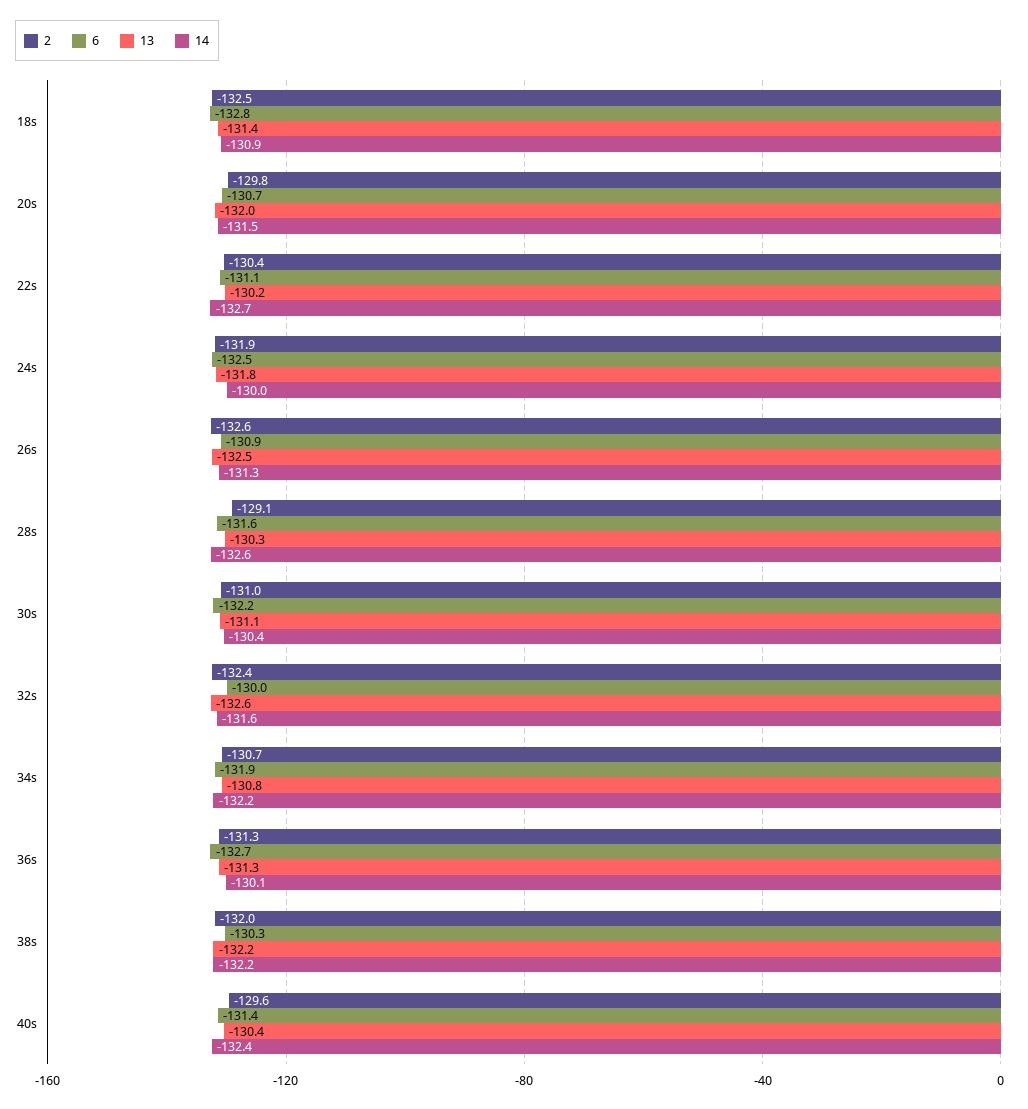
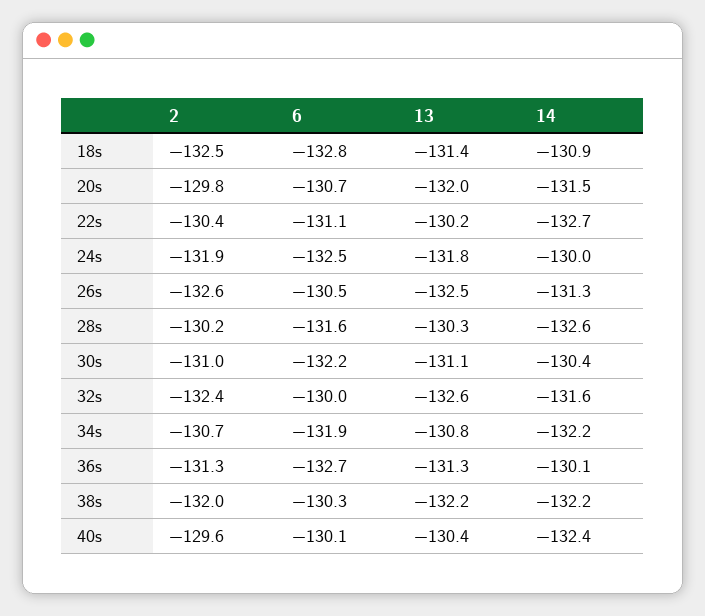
6, 26s: -130.9 -> -130.5
2, 28s: -129.1 -> -130.2
6, 40s: -131.4 -> -130.1

